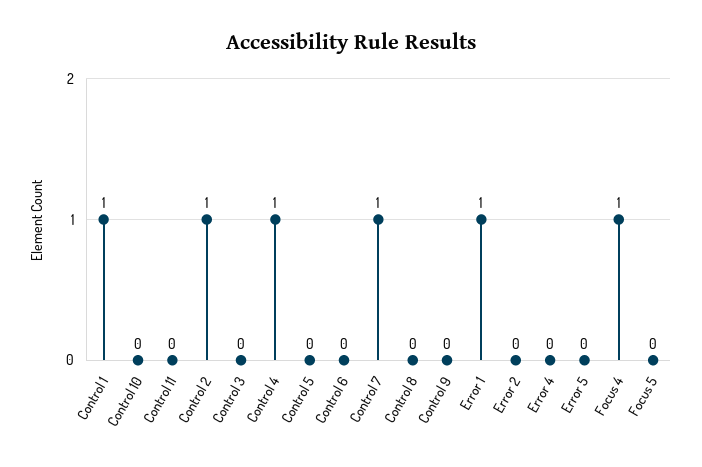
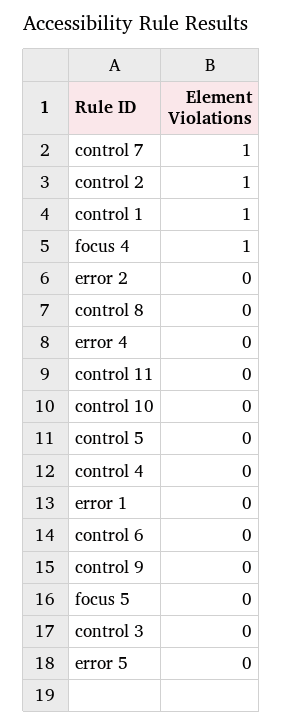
Control 4: 1 -> 0
Error 1: 1 -> 0

